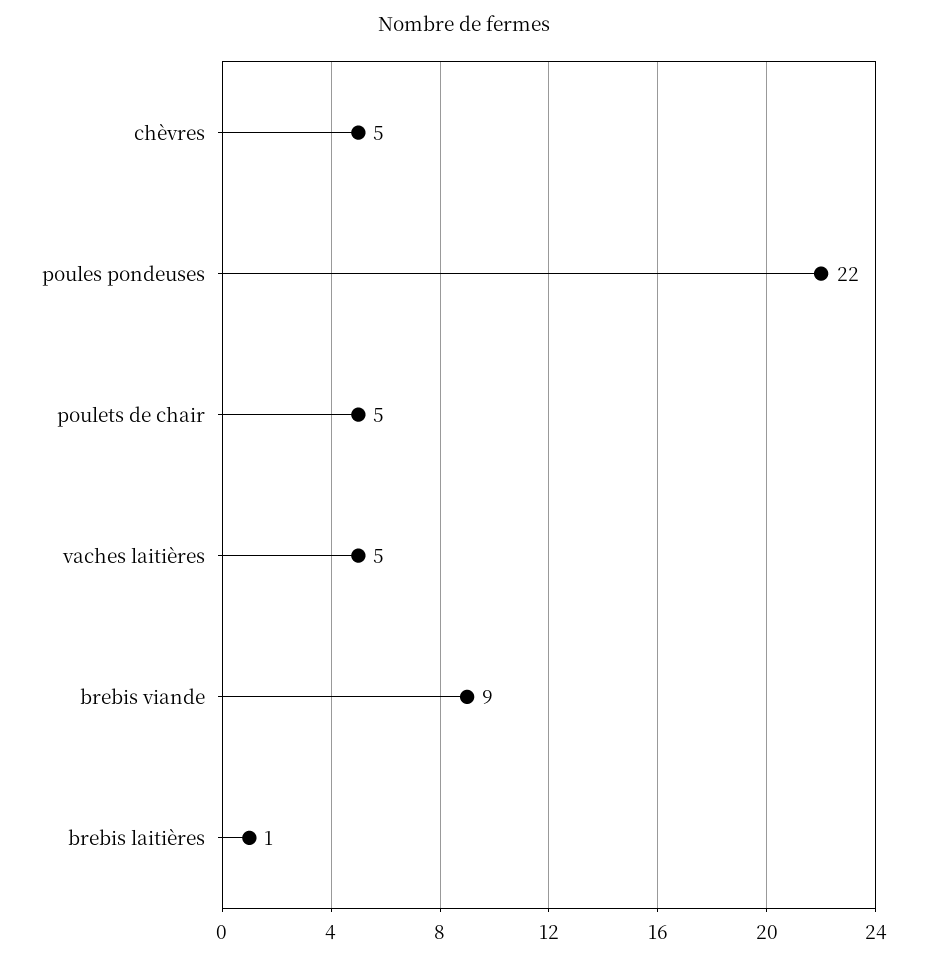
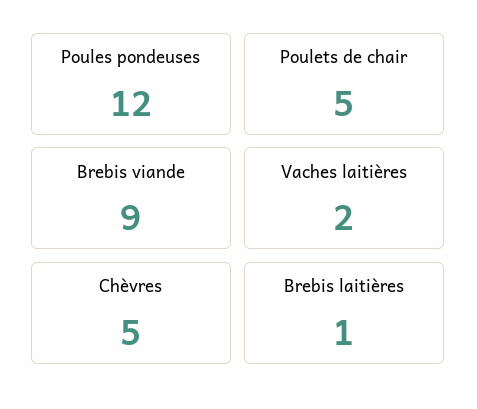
poules pondeuses: 22 -> 12
vaches laitières: 5 -> 2

